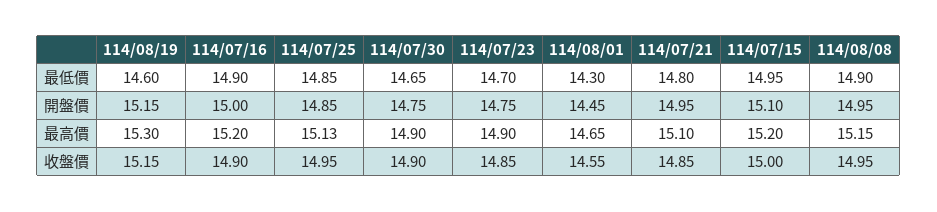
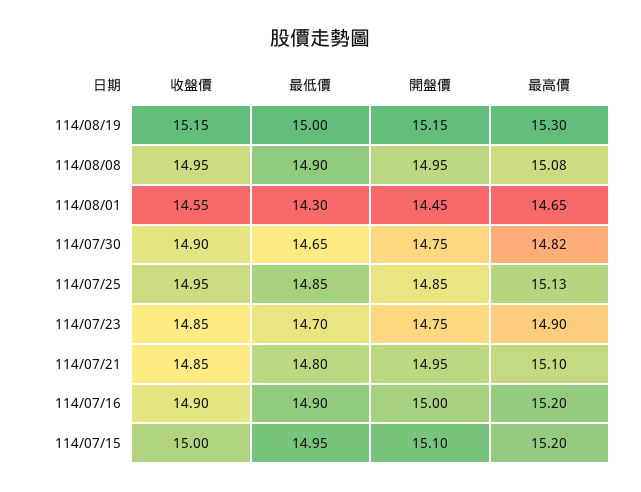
114/08/19, 最低價: 14.6 -> 15
114/07/30, 最高價: 14.9 -> 14.82
114/08/08, 最高價: 15.15 -> 15.08

